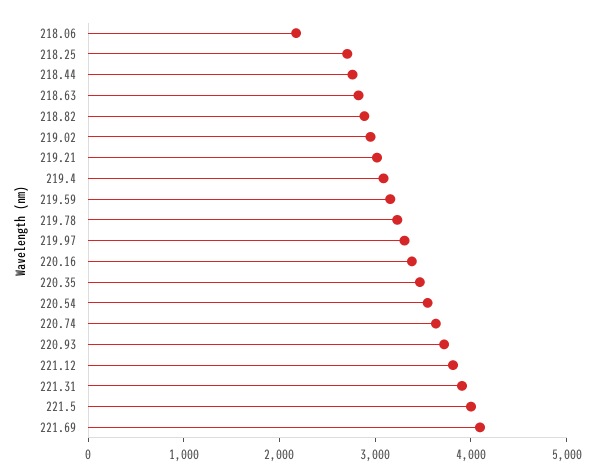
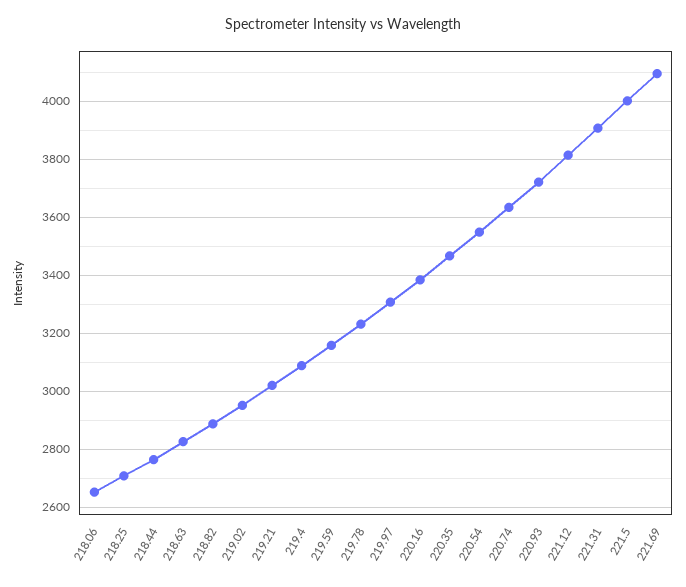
218.06: 2200 -> 2650

